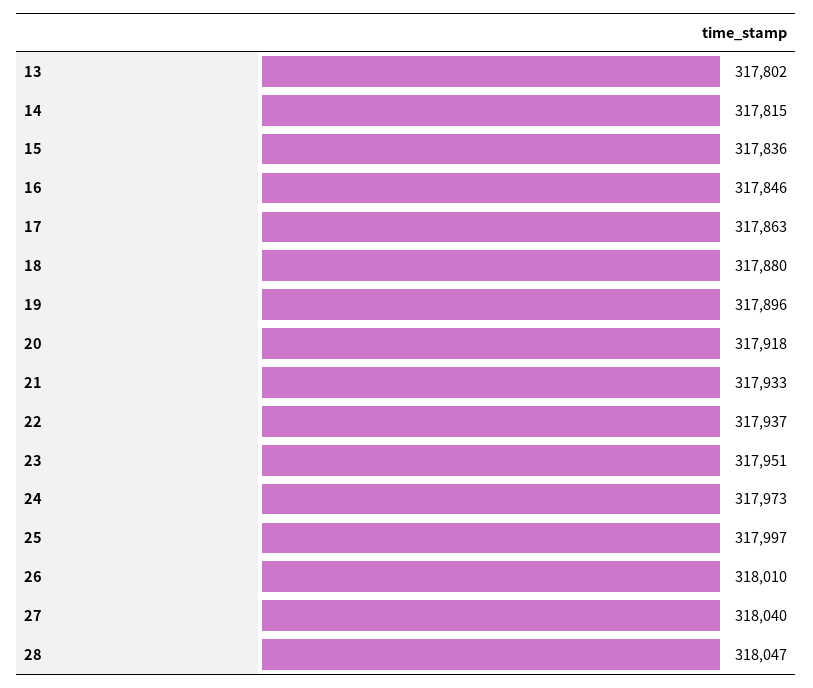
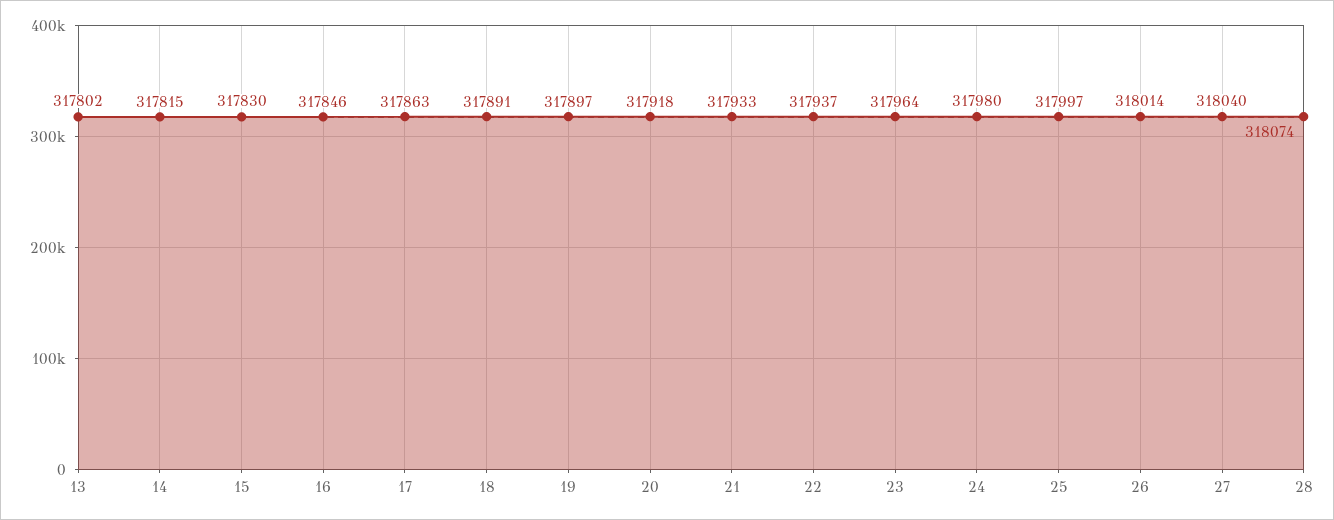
15: 317836 -> 317830
18: 317880 -> 317891
19: 317896 -> 317897
23: 317951 -> 317964
24: 317973 -> 317980
26: 318010 -> 318014
28: 318047 -> 318074

